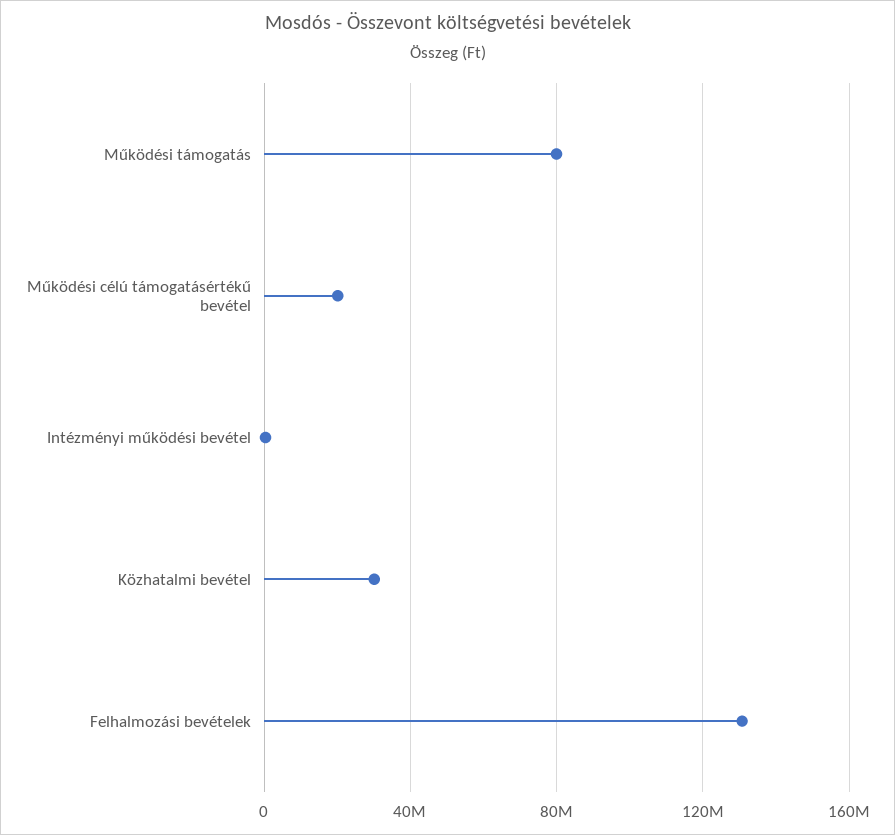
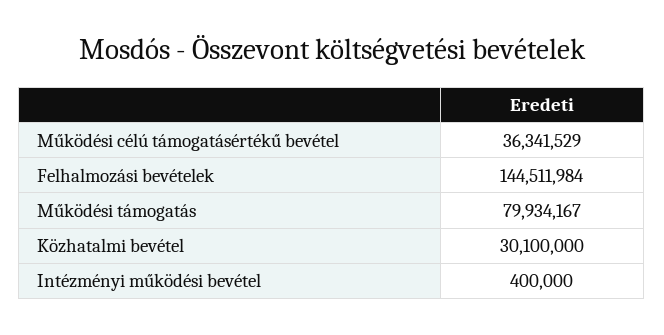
Működési célú támogatásértékű bevétel: 20000000 -> 36341529
Felhalmozási bevételek: 130000000 -> 144511984

